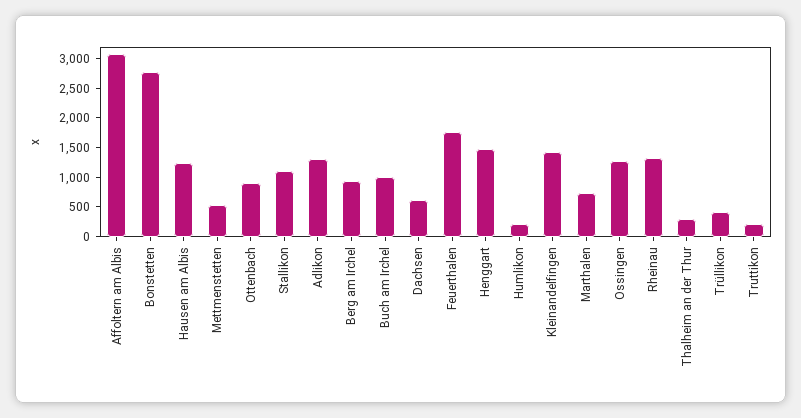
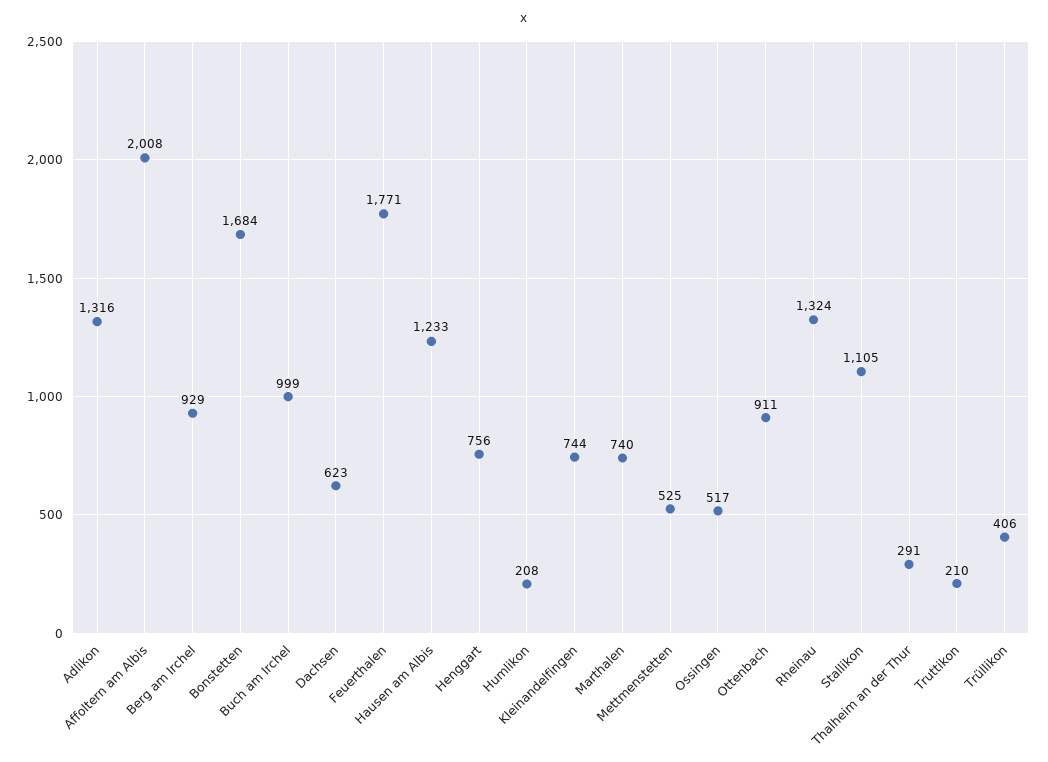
Affoltern am Albis: 3000 -> 2008
Bonstetten: 2750 -> 1684
Henggart: 1500 -> 756
Kleinandelfingen: 1500 -> 744
Ossingen: 1250 -> 517

